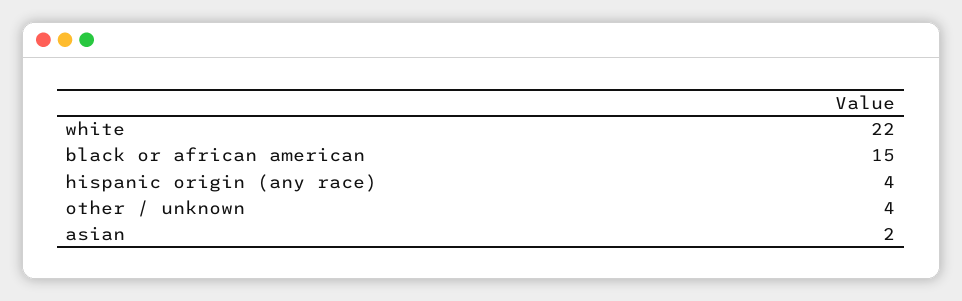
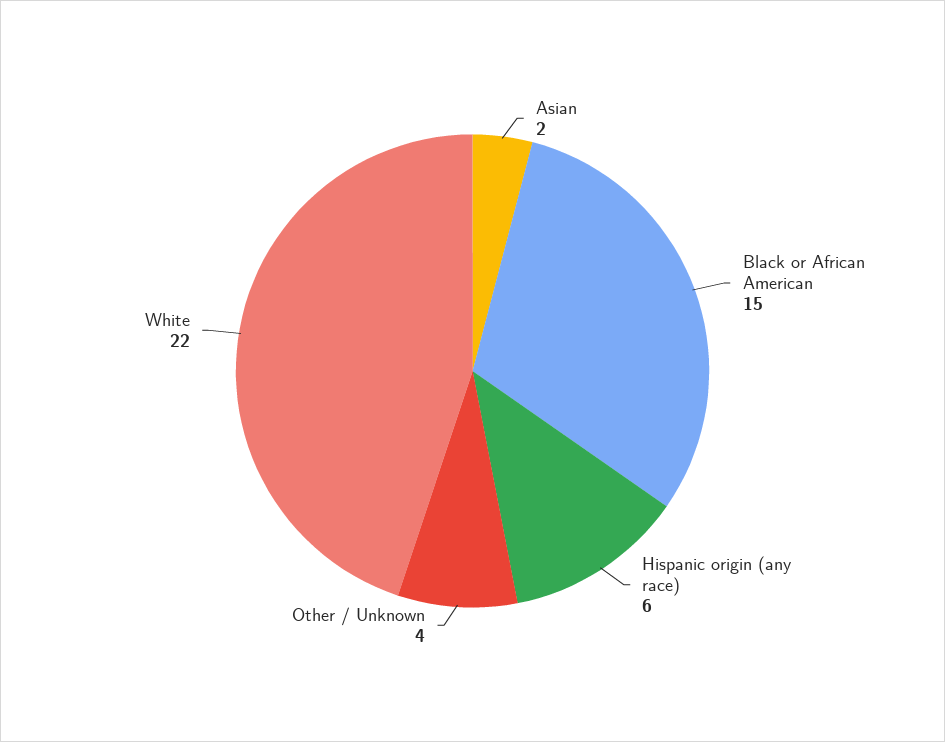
hispanic origin (any race): 4 -> 6

